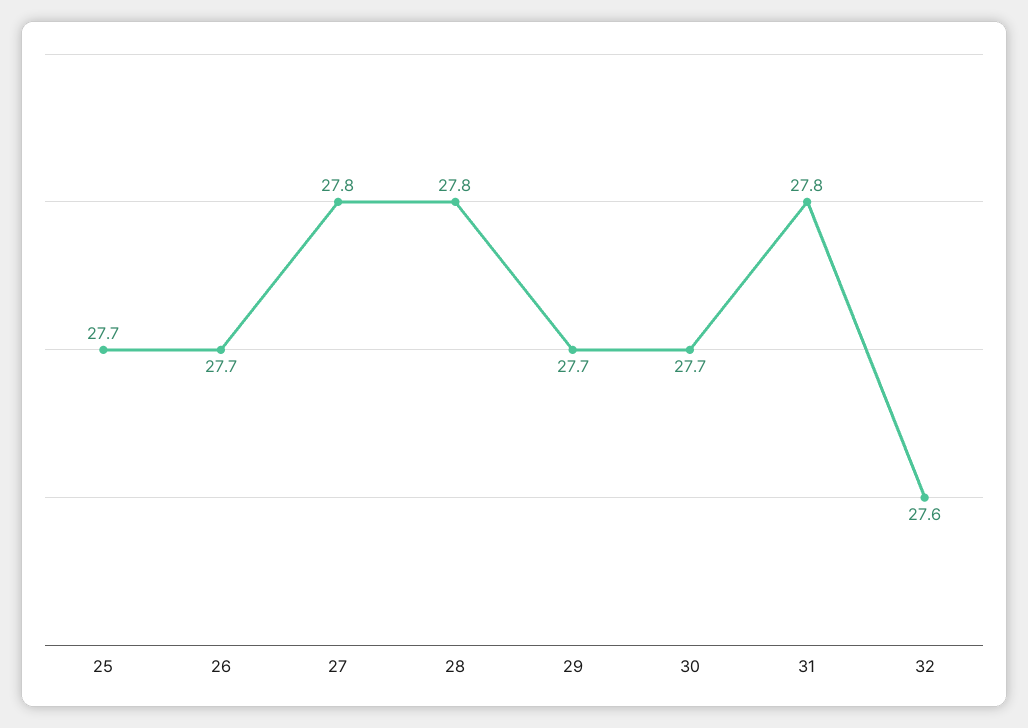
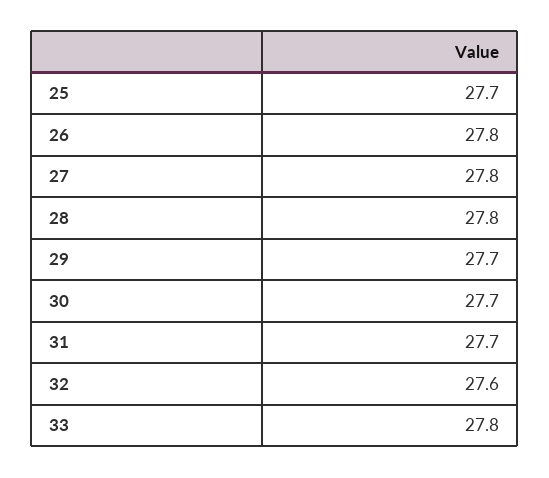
26: 27.7 -> 27.8
31: 27.8 -> 27.7
33: none -> 27.8

